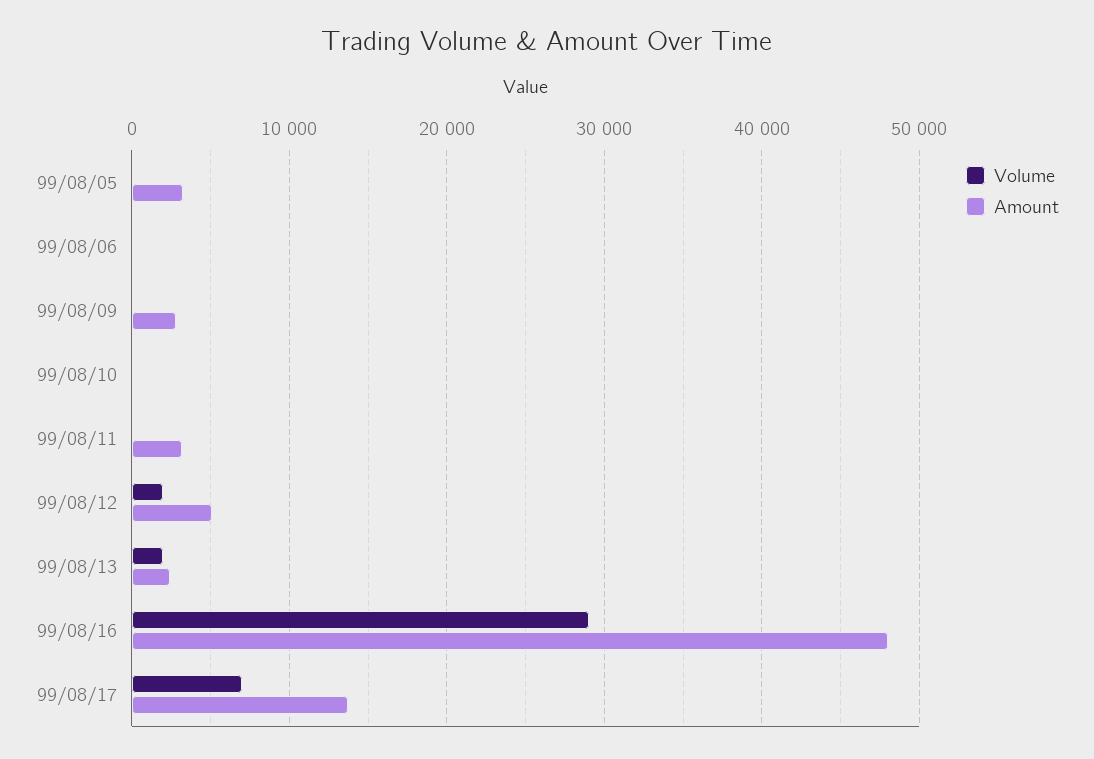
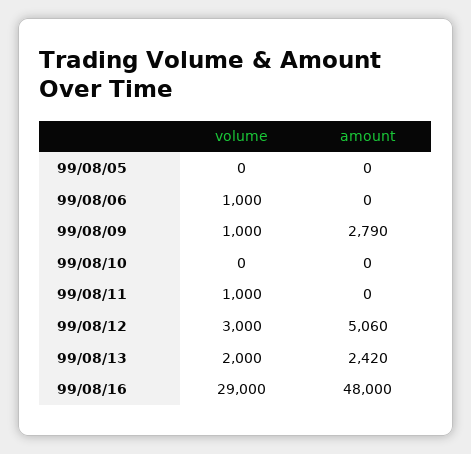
Amount, 99/08/05: 3000 -> 0
Volume, 99/08/06: 0 -> 1000
Volume, 99/08/09: 0 -> 1000
Volume, 99/08/11: 0 -> 1000
Amount, 99/08/11: 3000 -> 0
Volume, 99/08/12: 2000 -> 3000
Volume, 99/08/17: 7000 -> none
Amount, 99/08/17: 14000 -> none

